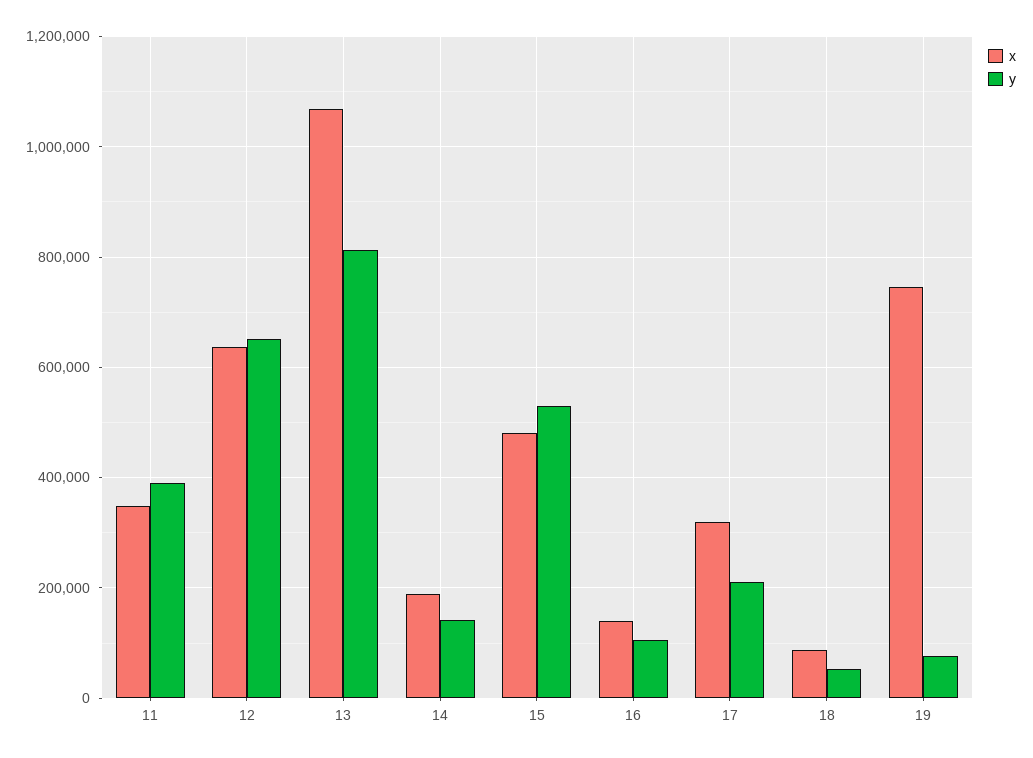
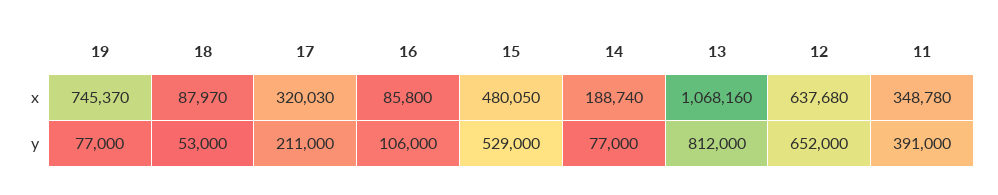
y, 14: 140000 -> 77000
x, 16: 140000 -> 85800

